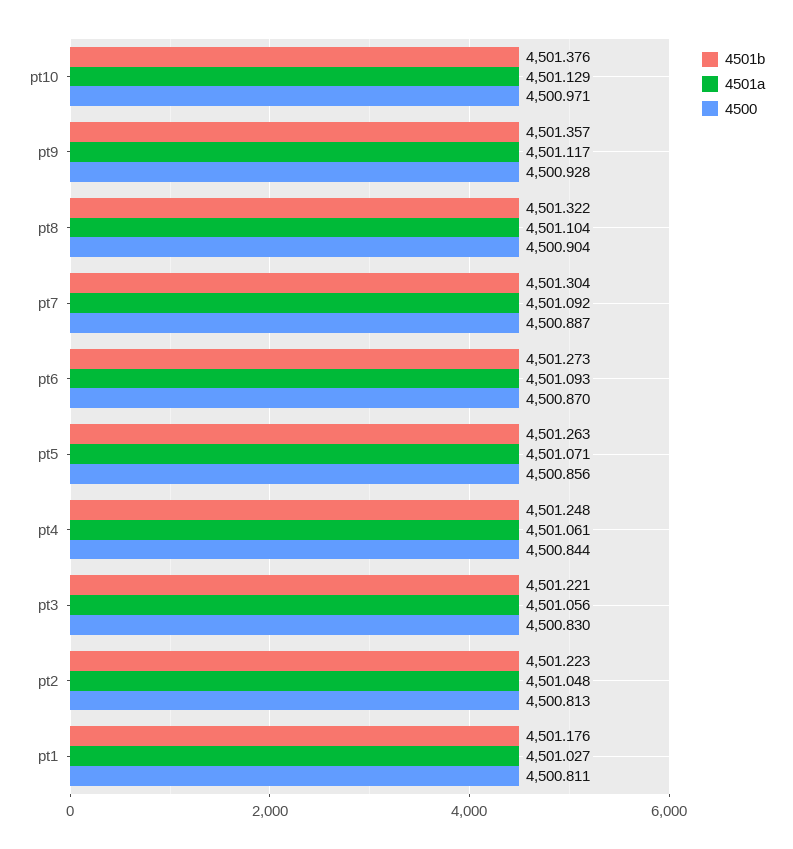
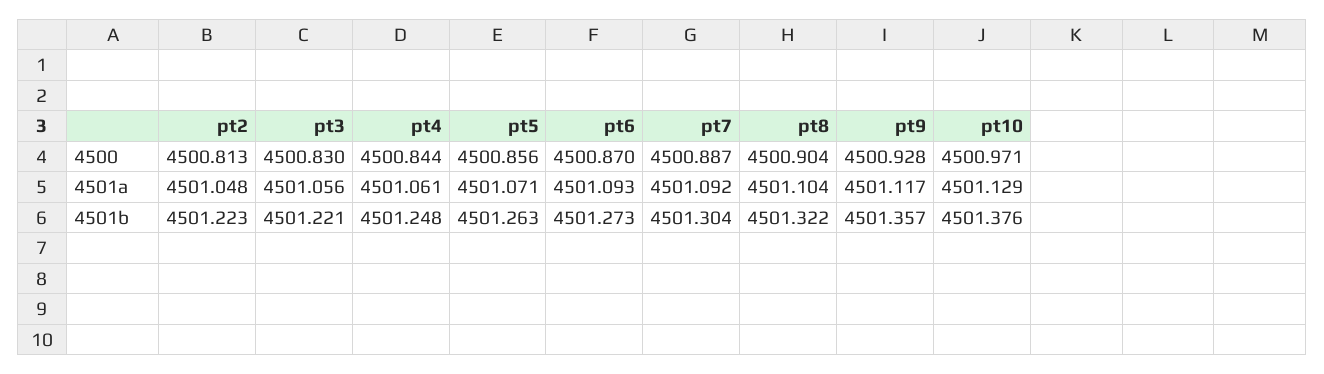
4501b, pt1: 4501.176 -> none
4501a, pt1: 4501.027 -> none
4500, pt1: 4500.811 -> none

